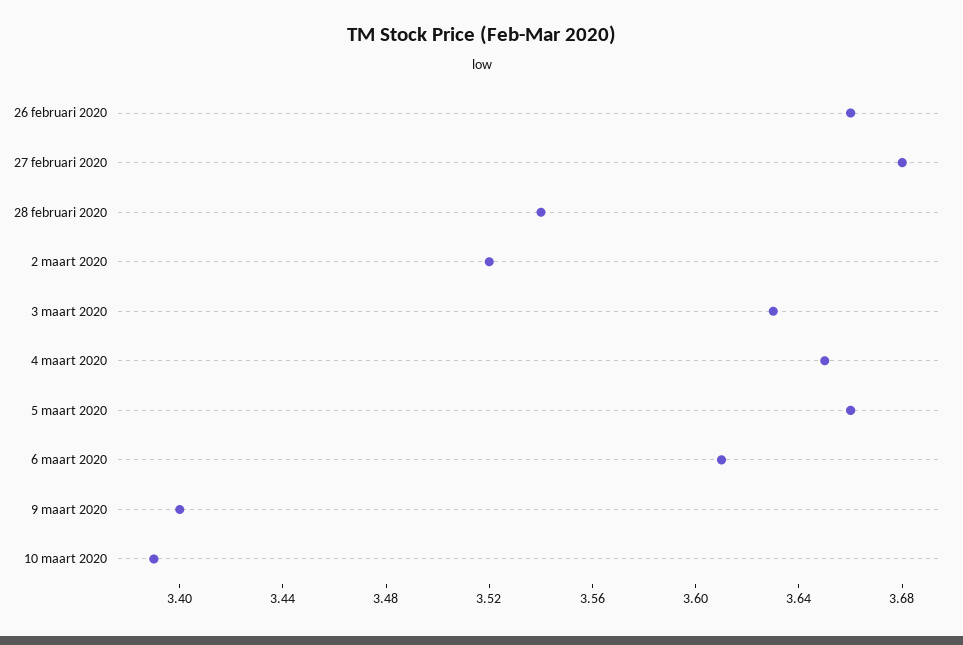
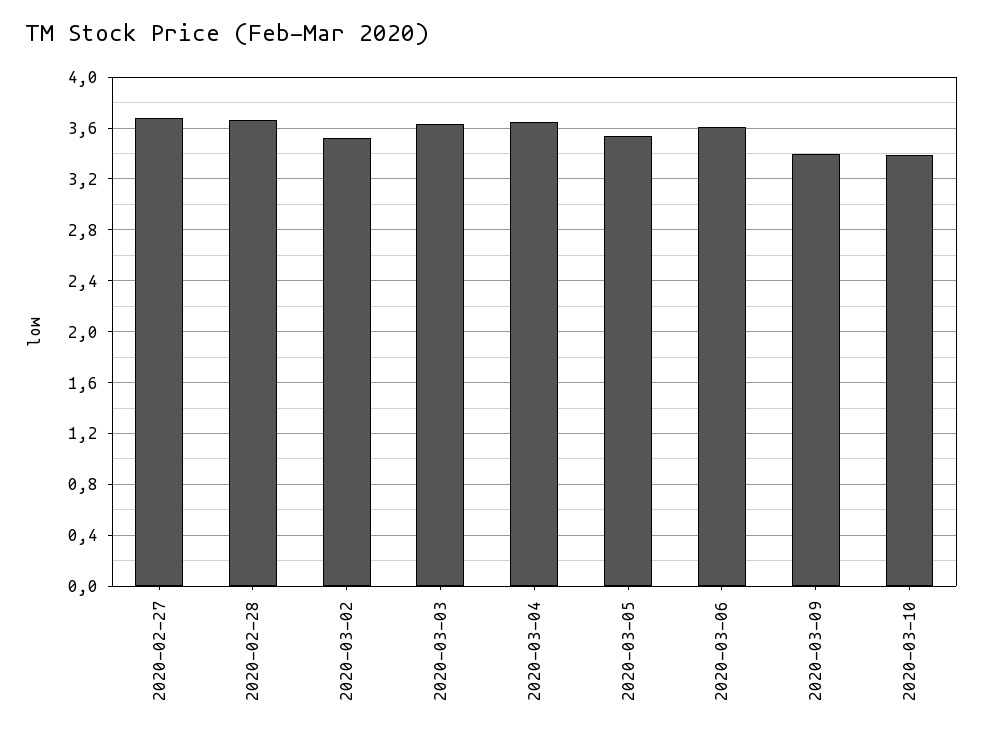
26 februari 2020: 3.66 -> none
28 februari 2020: 3.54 -> 3.65
5 maart 2020: 3.66 -> 3.55

